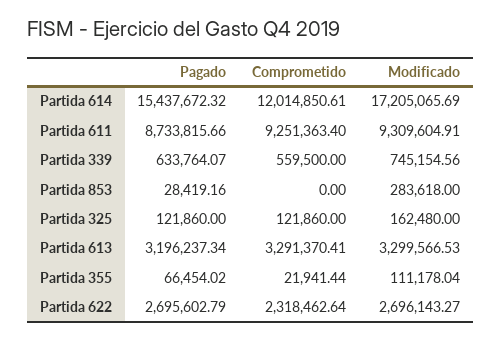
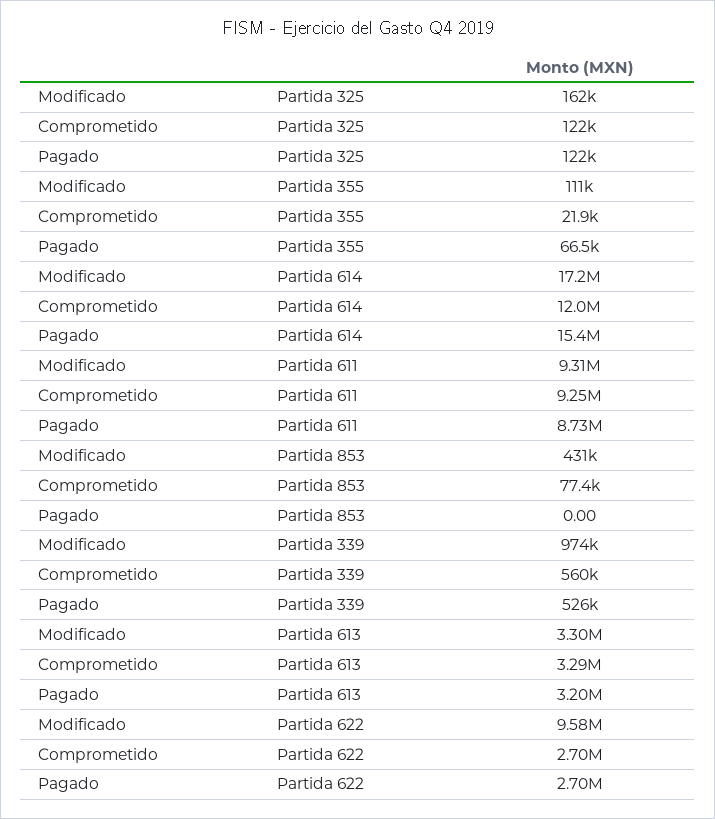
Pagado, Partida 339: 633764.07 -> 526000
Modificado, Partida 339: 745154.56 -> 974000
Pagado, Partida 853: 28419.16 -> 0
Comprometido, Partida 853: 0 -> 77400
Modificado, Partida 853: 283618 -> 431000
Comprometido, Partida 622: 2318462.64 -> 2700000
Modificado, Partida 622: 2696143.27 -> 9580000

